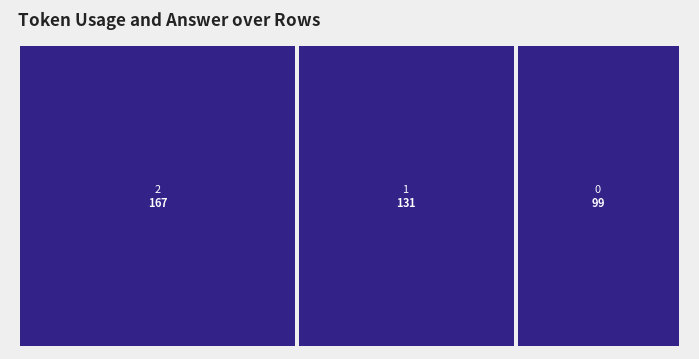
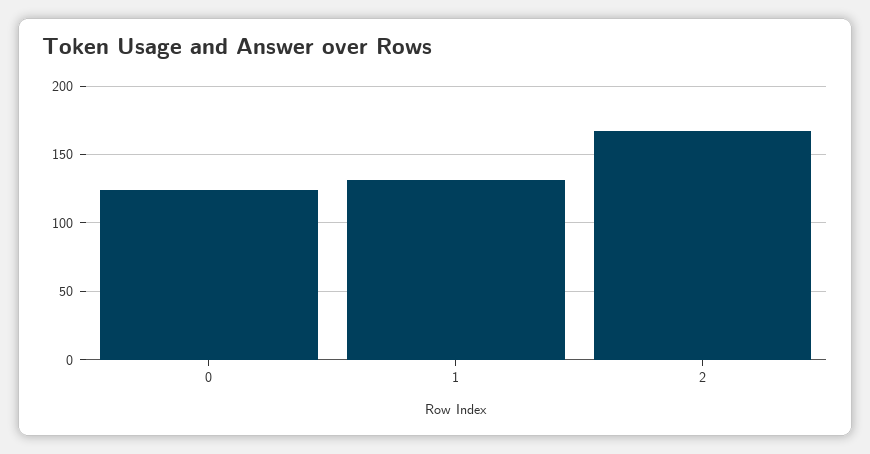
0: 99 -> 125

